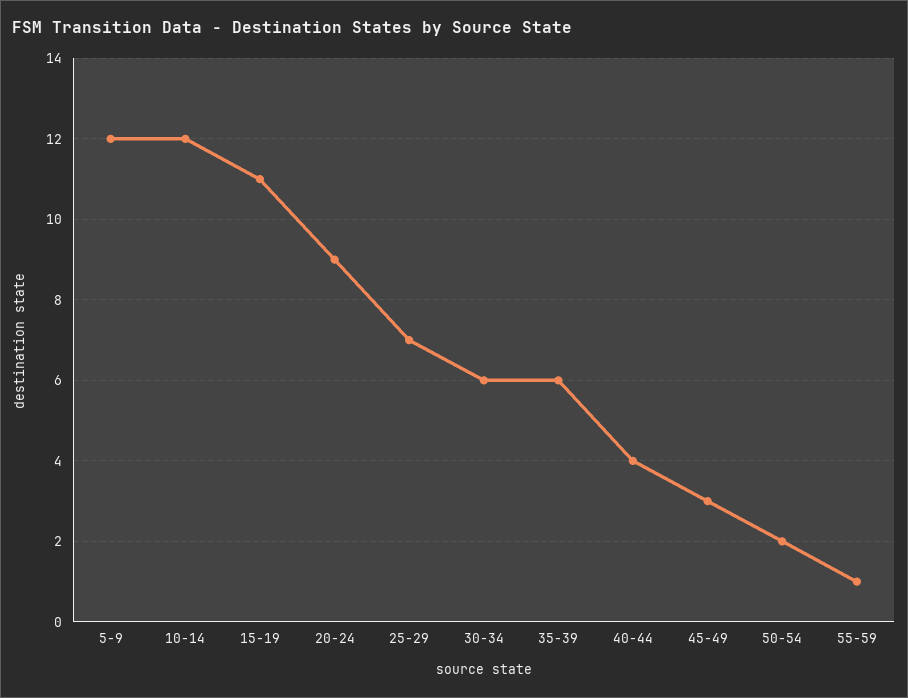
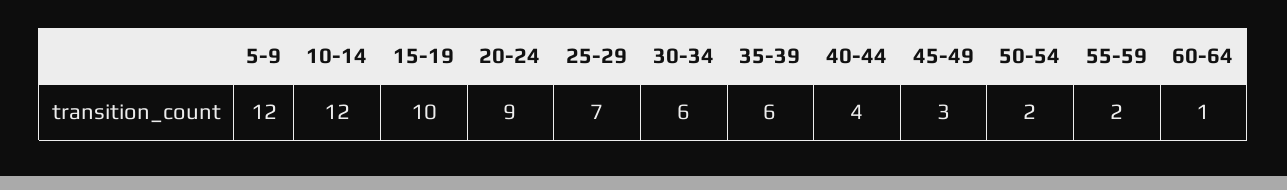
15-19: 11 -> 10
55-59: 1 -> 2
60-64: none -> 1

